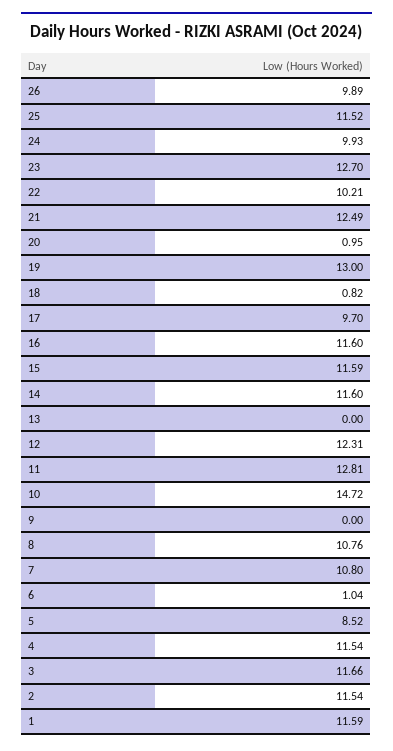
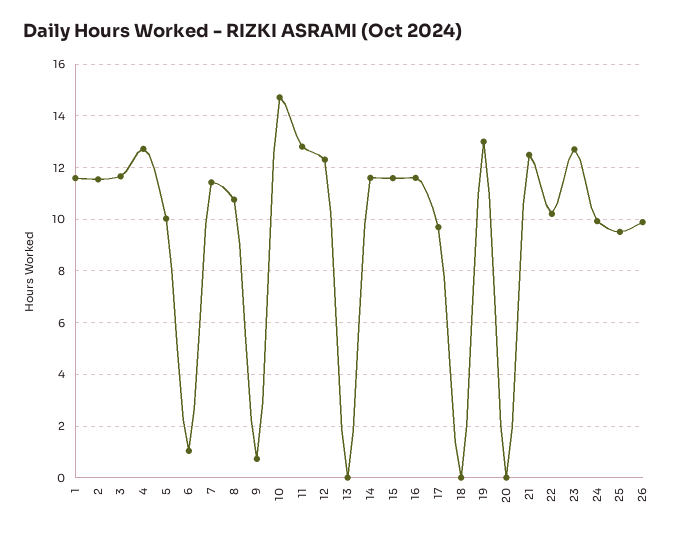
25: 11.52 -> 9.5
20: 0.95 -> 0
18: 0.82 -> 0
9: 0 -> 0.75
7: 10.8 -> 11.5
5: 8.52 -> 10
4: 11.54 -> 12.75

